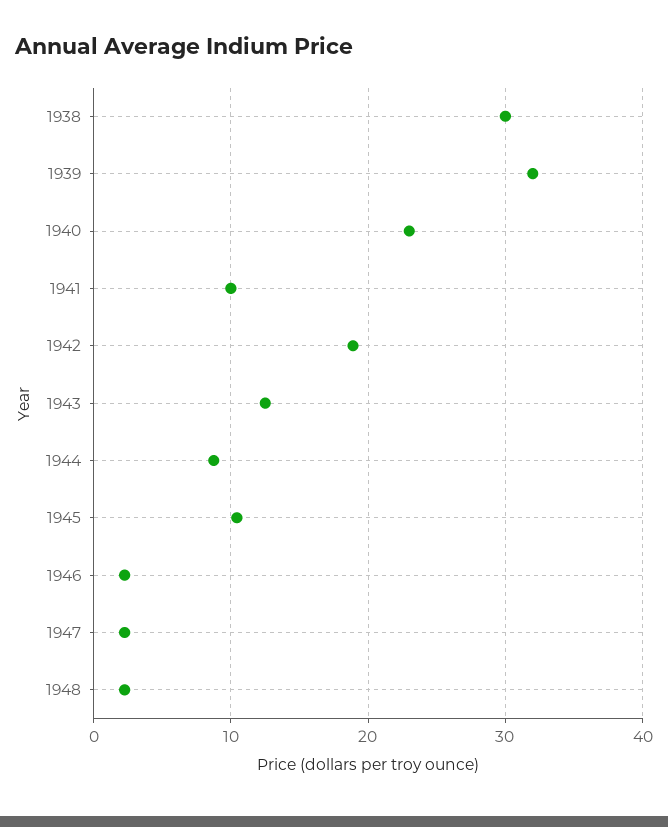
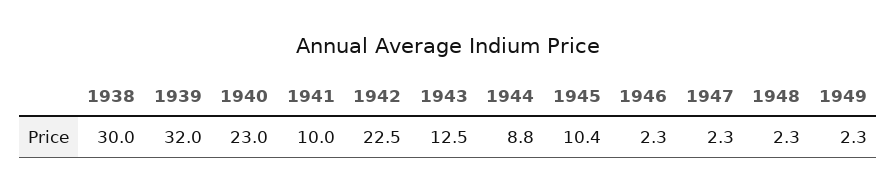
1942: 19 -> 22.5
1949: none -> 2.3

